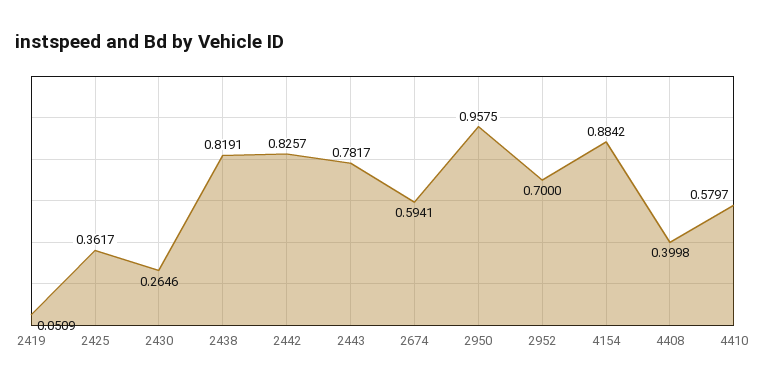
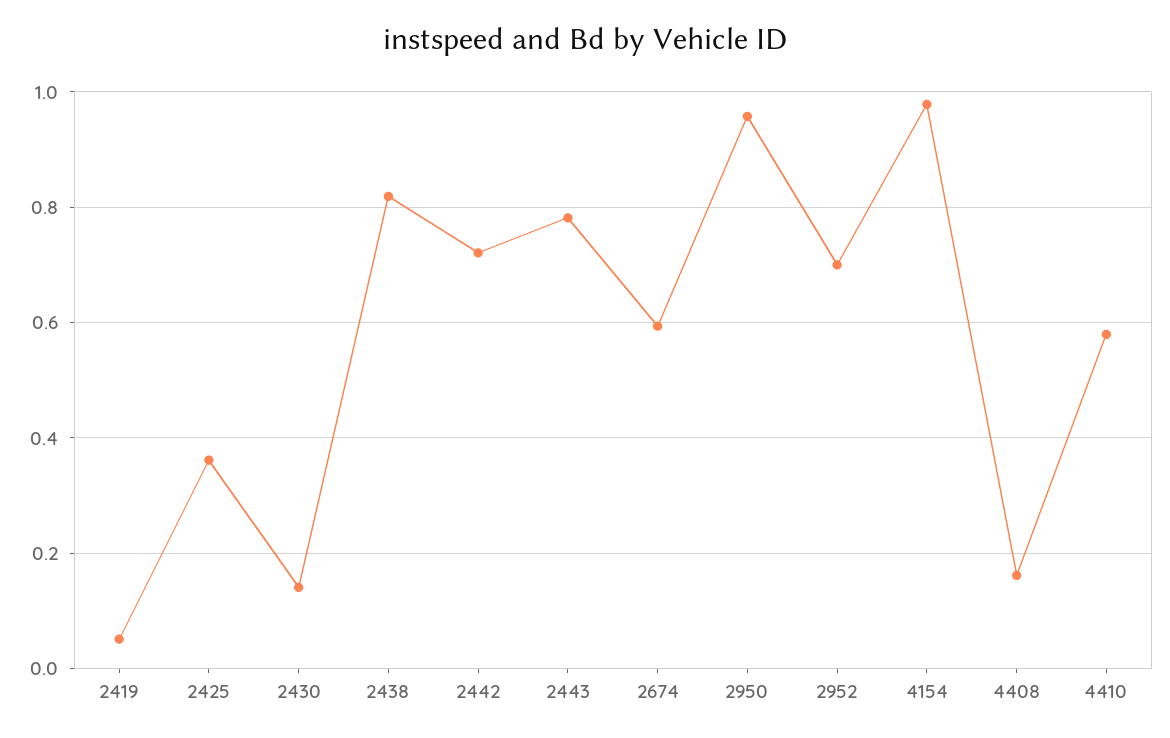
2430: 0.2646 -> 0.14
2442: 0.8257 -> 0.72
4154: 0.8842 -> 0.98
4408: 0.3998 -> 0.16

